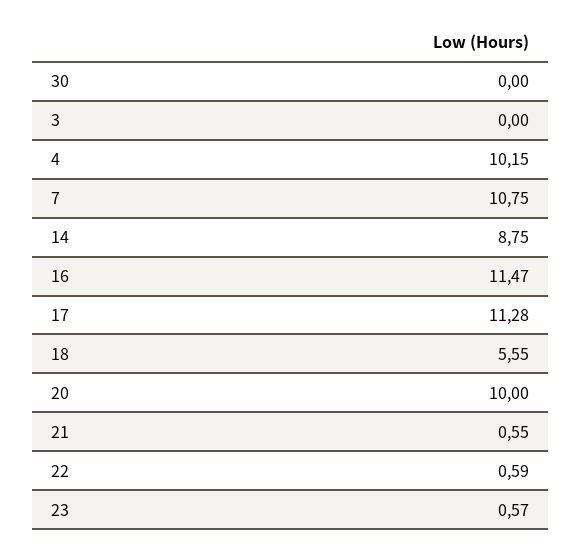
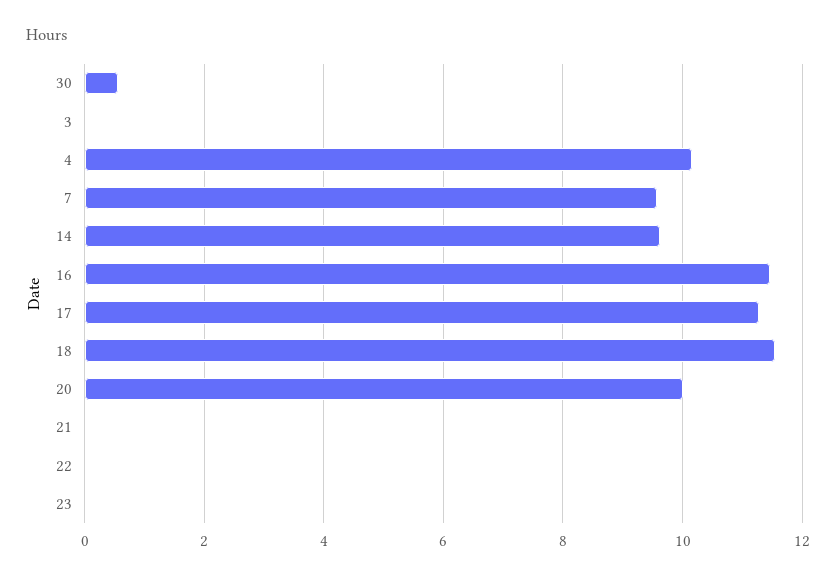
30: 0 -> 0.6
7: 10.75 -> 9.6
14: 8.75 -> 9.6
18: 5.55 -> 11.6
21: 0.55 -> 0
22: 0.59 -> 0
23: 0.57 -> 0

